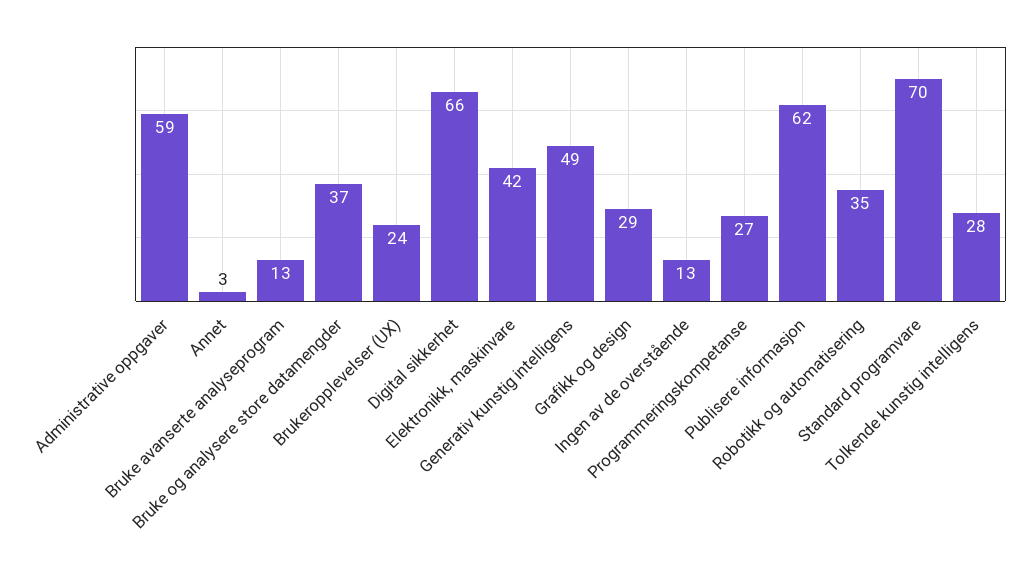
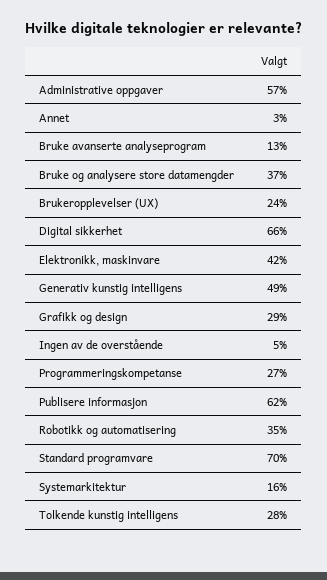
Administrative oppgaver: 59 -> 57
Ingen av de overstående: 13 -> 5
Systemarkitektur: none -> 16

